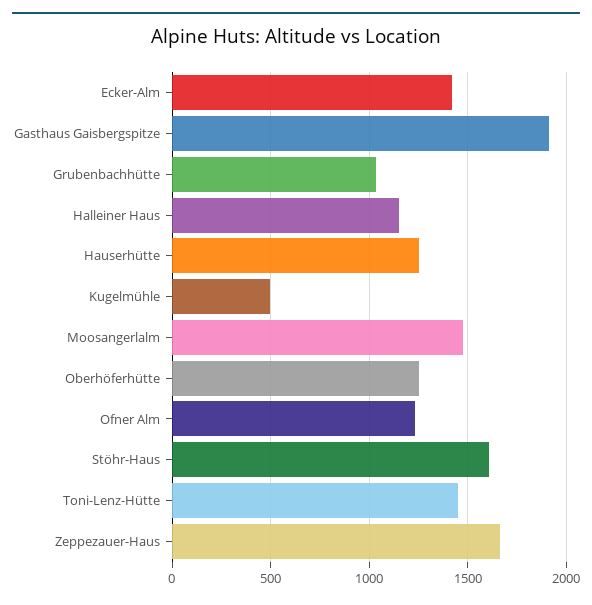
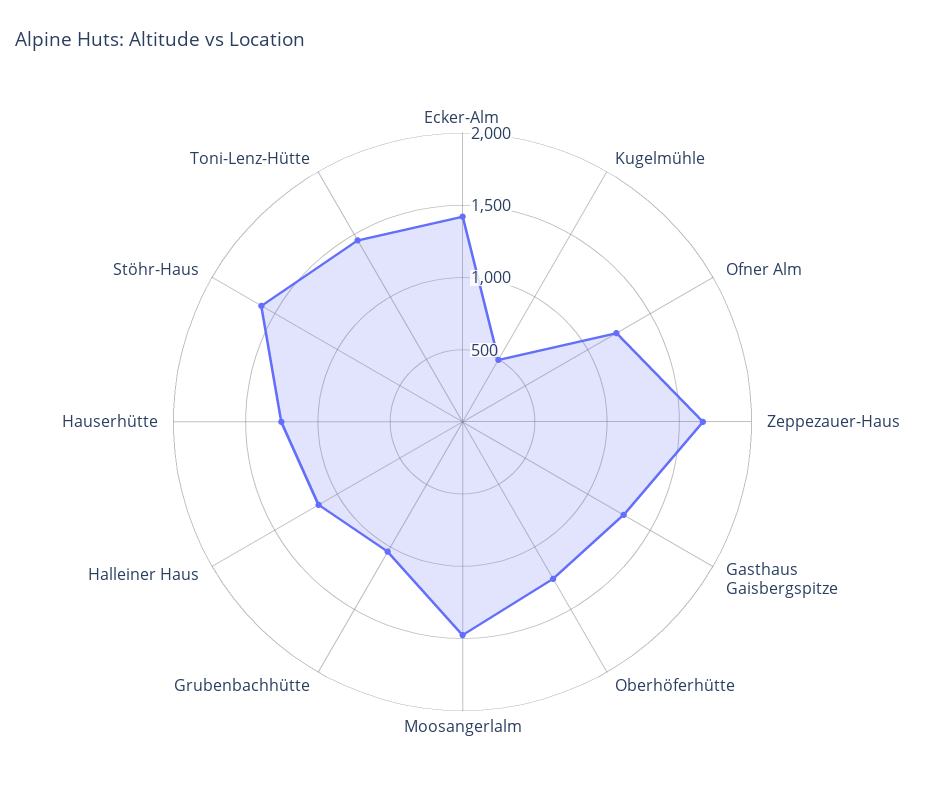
Gasthaus Gaisbergspitze: 1900 -> 1300

